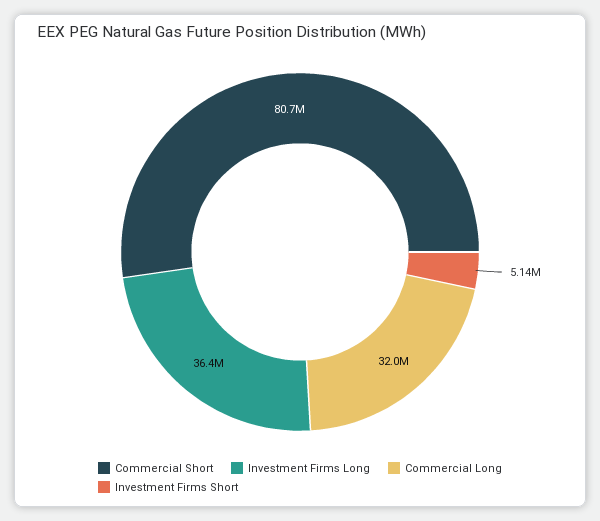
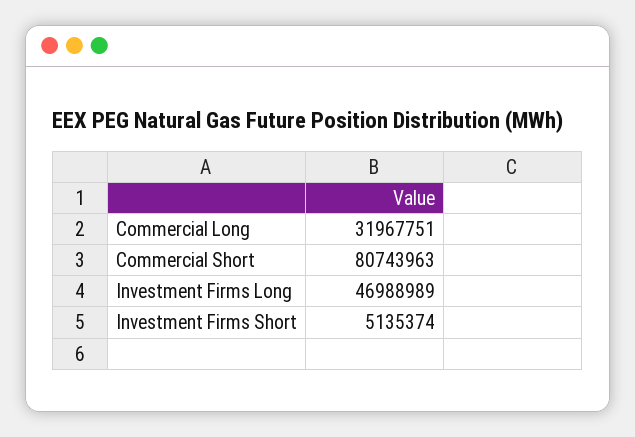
Investment Firms Long: 36400000 -> 46988989

